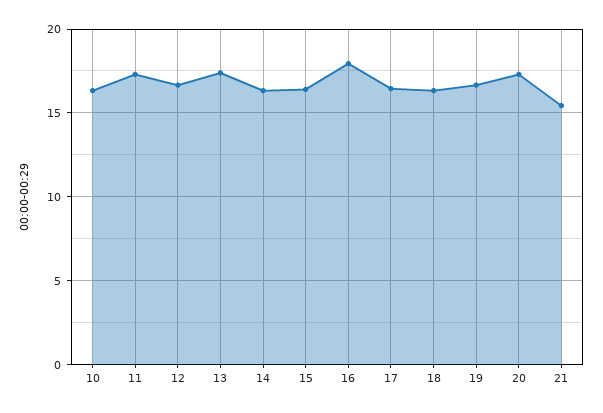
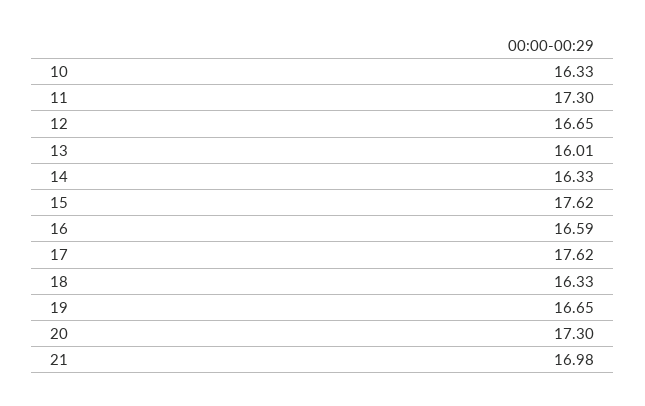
13: 17.5 -> 16.01
15: 16.5 -> 17.62
16: 18 -> 16.59
17: 16.5 -> 17.62
21: 15.5 -> 16.98

